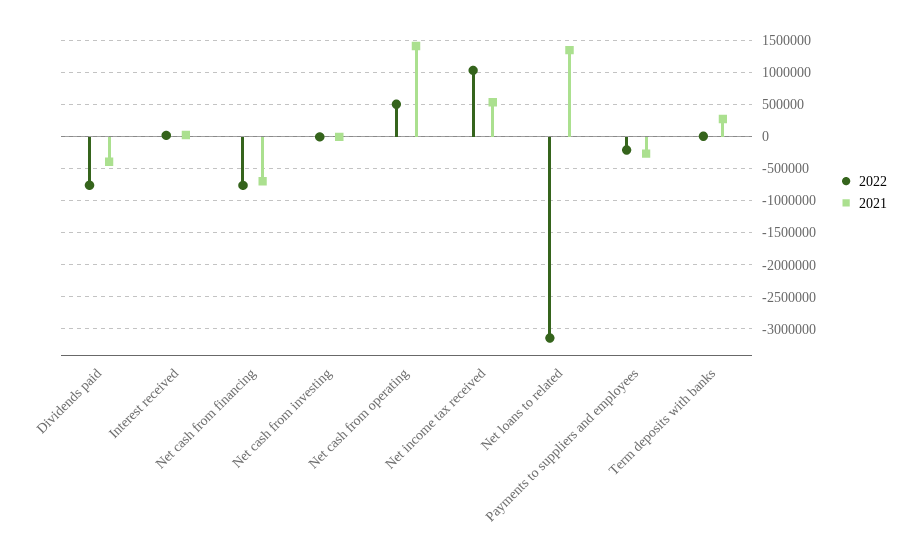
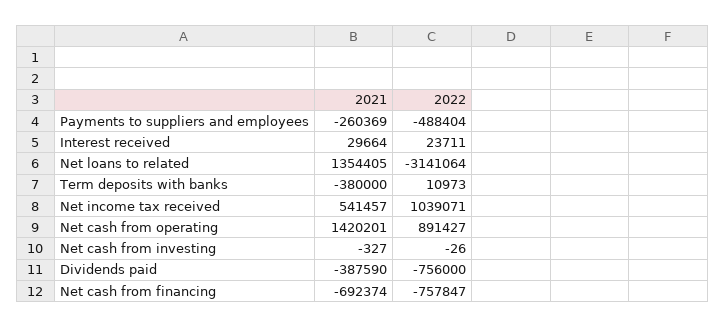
2022, Net cash from operating: 500000 -> 891427
2022, Payments to suppliers and employees: -200000 -> -488404
2021, Term deposits with banks: 300000 -> -380000

